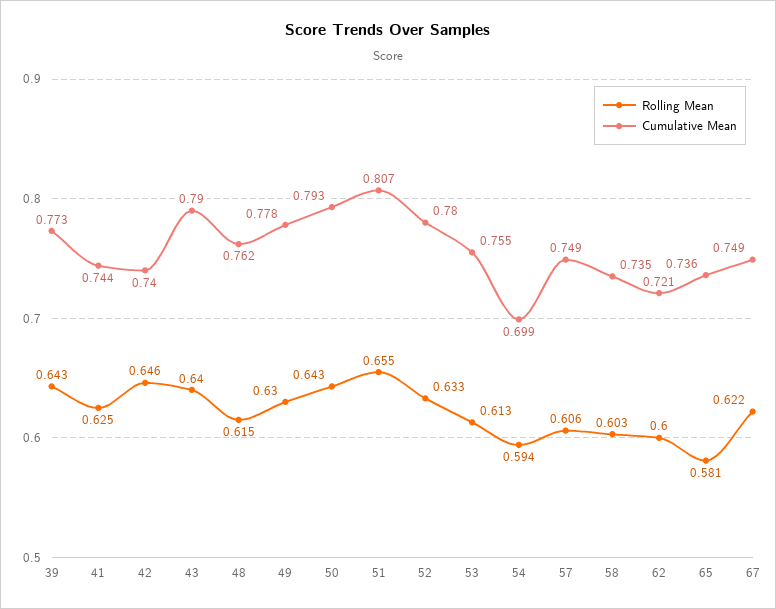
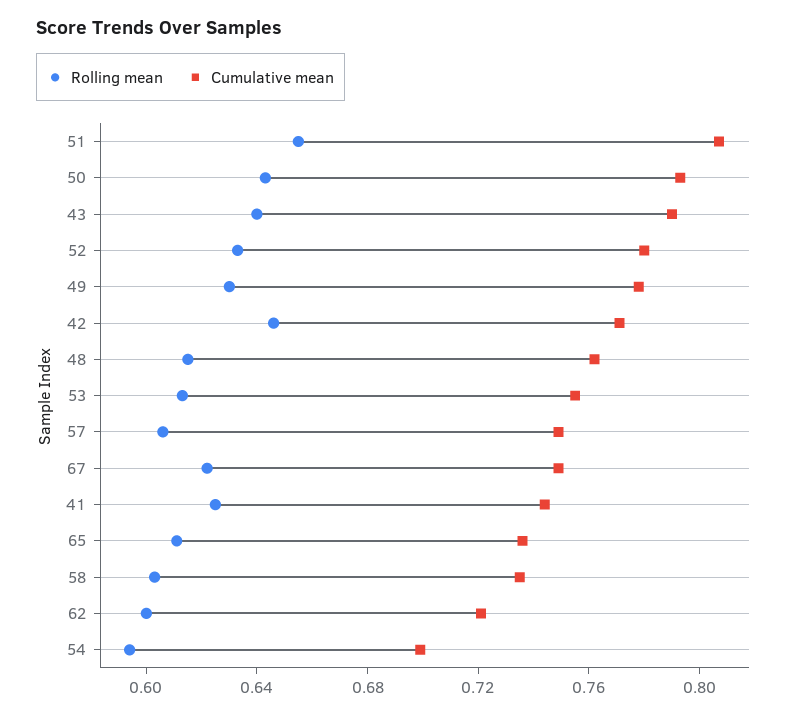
Rolling Mean, 39: 0.643 -> none
Cumulative Mean, 39: 0.773 -> none
Cumulative Mean, 42: 0.74 -> 0.77
Rolling Mean, 65: 0.581 -> 0.61

